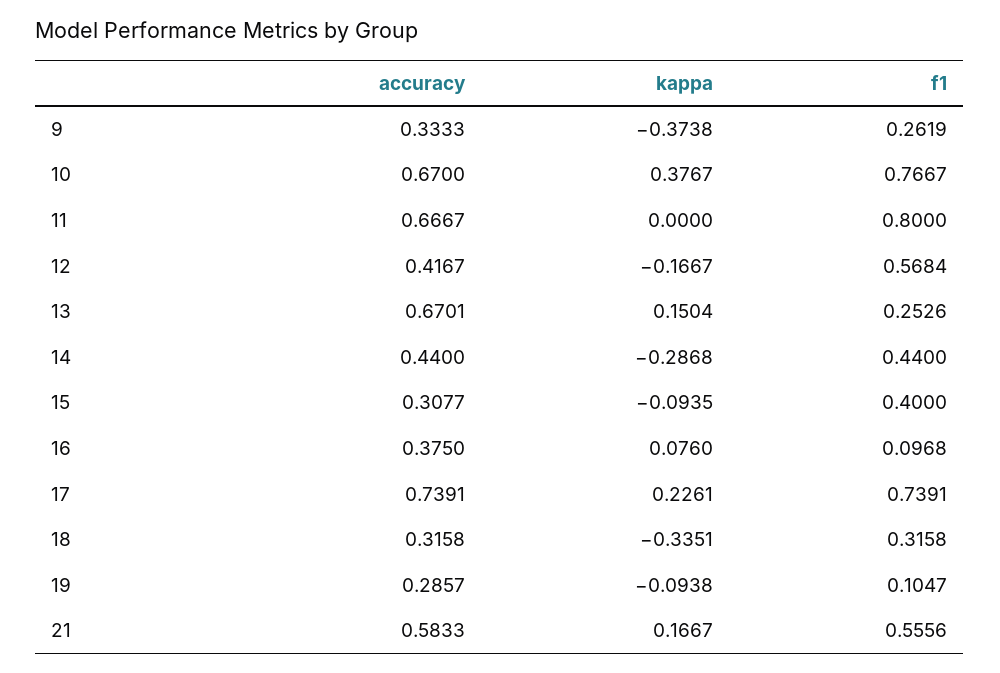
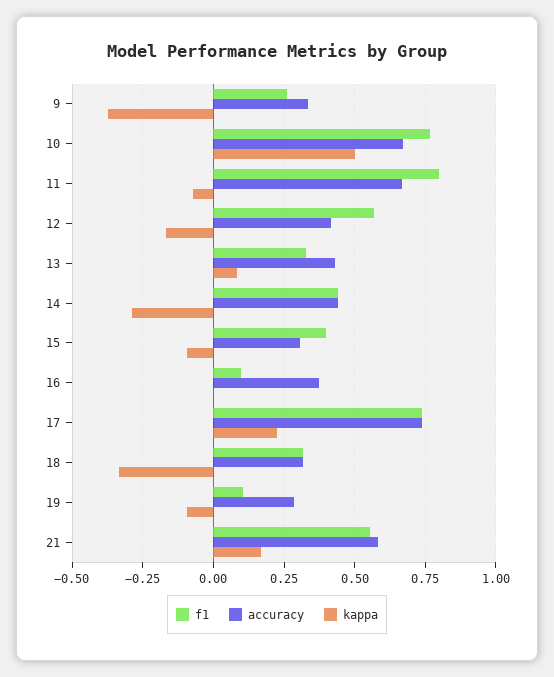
kappa, 10: 0.3767 -> 0.5
kappa, 11: 0 -> -0.075
accuracy, 13: 0.6701 -> 0.425
kappa, 13: 0.1504 -> 0.075
f1, 13: 0.2526 -> 0.325
kappa, 16: 0.076 -> 0

